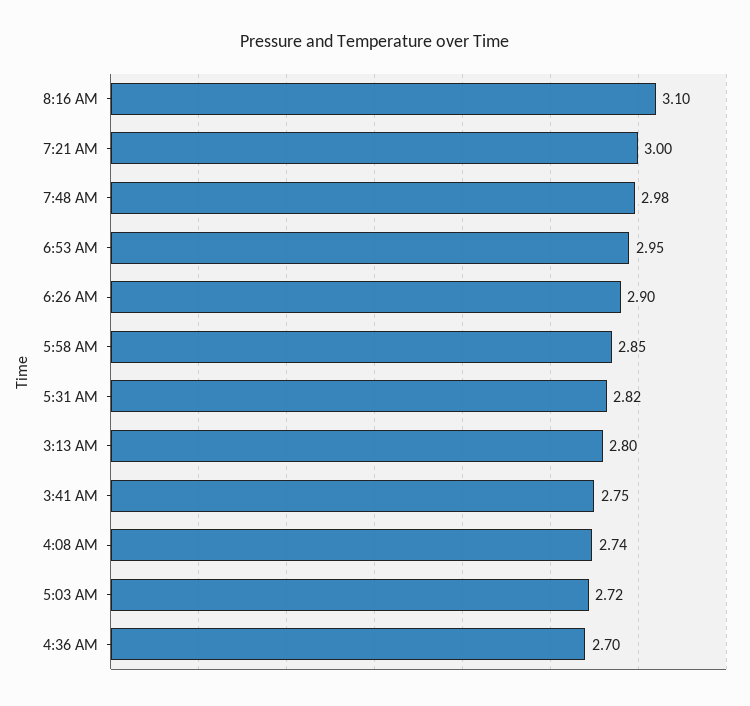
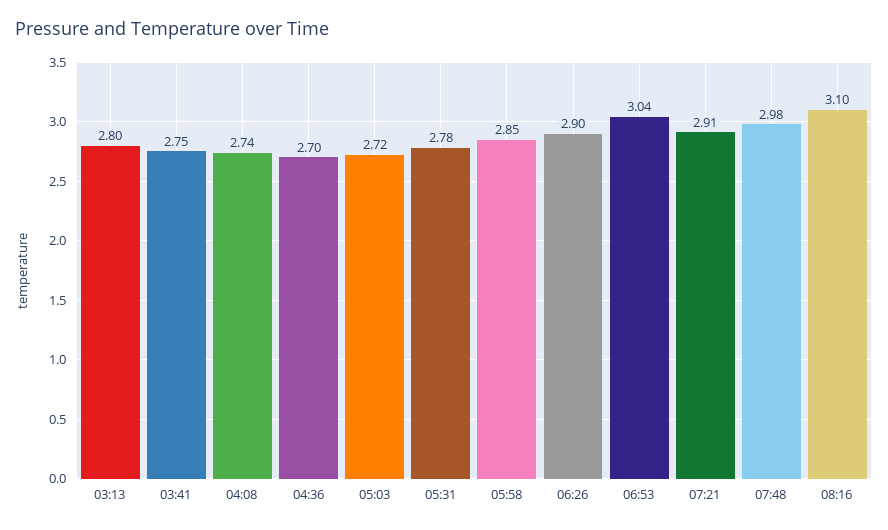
7:21 AM: 3 -> 2.91
6:53 AM: 2.95 -> 3.04
5:31 AM: 2.82 -> 2.78

